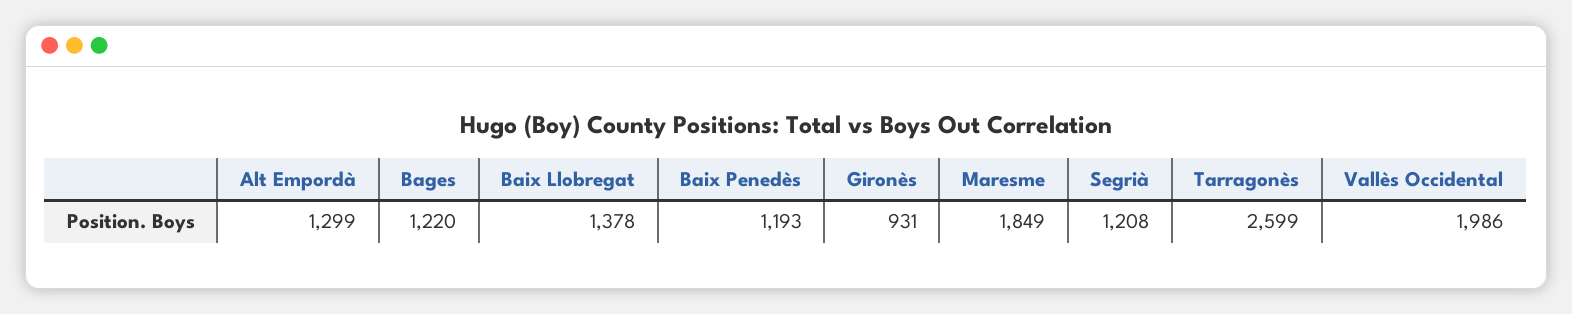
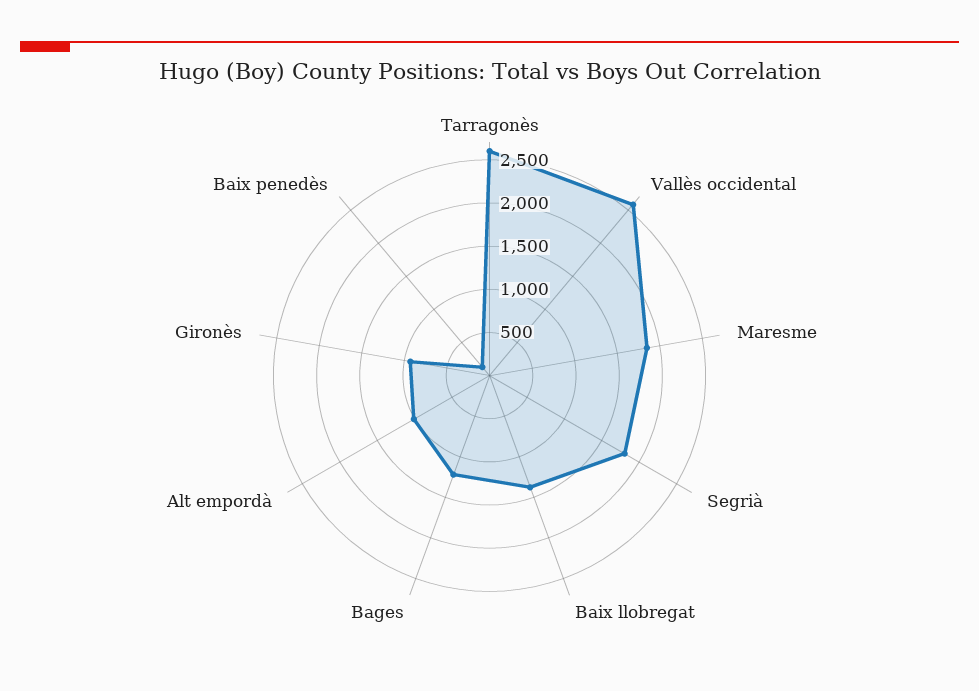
Alt Empordà: 1299 -> 1000
Baix Penedès: 1193 -> 100
Segrià: 1208 -> 1800
Vallès Occidental: 1986 -> 2600

